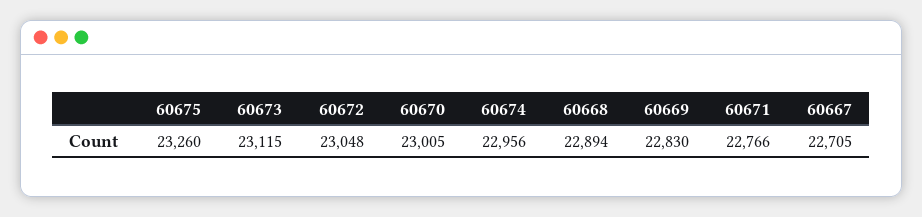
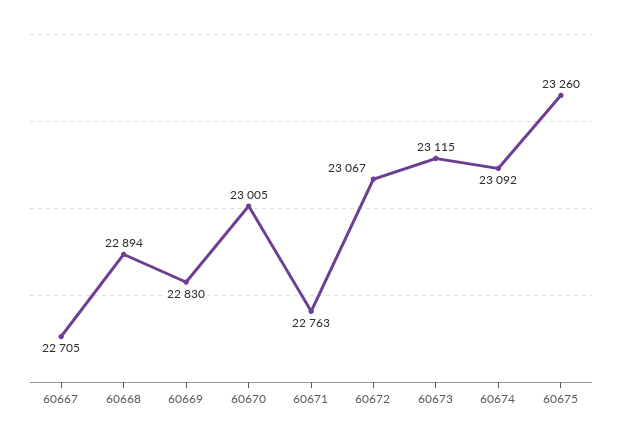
60672: 23048 -> 23067
60674: 22956 -> 23092
60671: 22766 -> 22763

